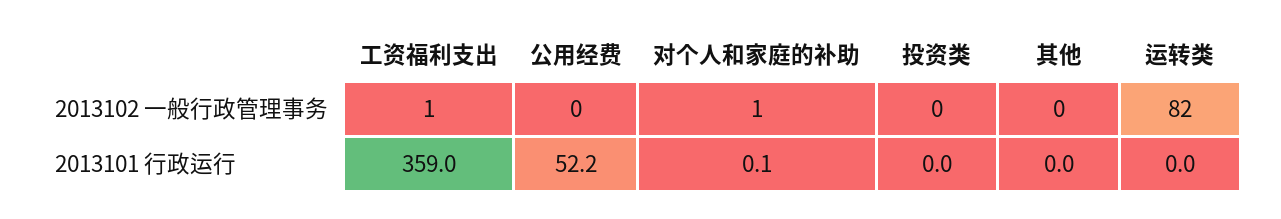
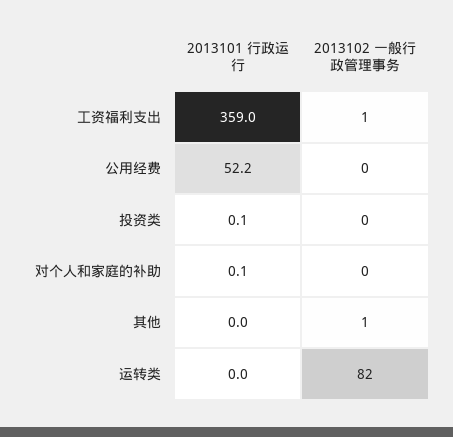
对个人和家庭的补助, 2013102 一般行政管理事务: 1 -> 0
其他, 2013102 一般行政管理事务: 0 -> 1
投资类, 2013101 行政运行: 0 -> 0.1

